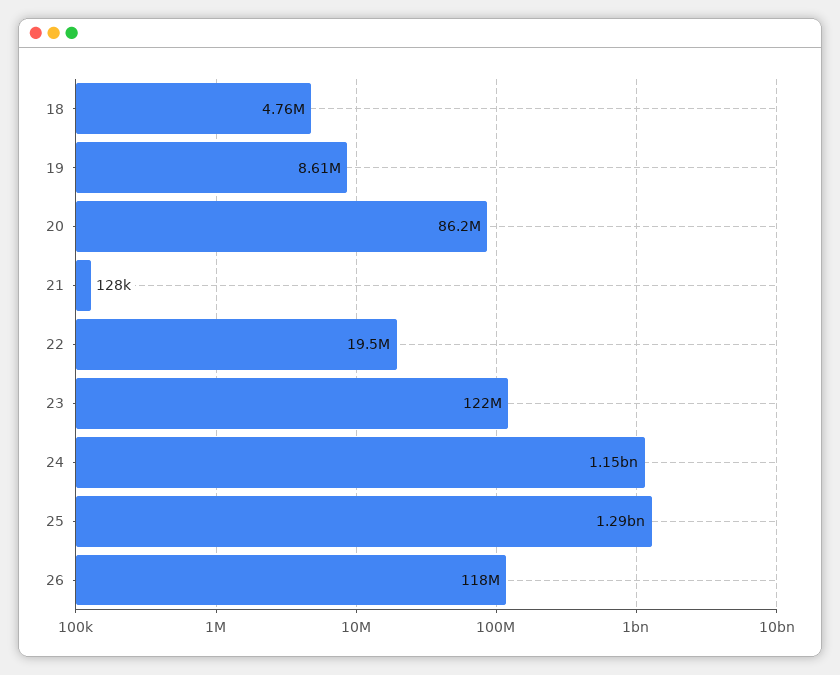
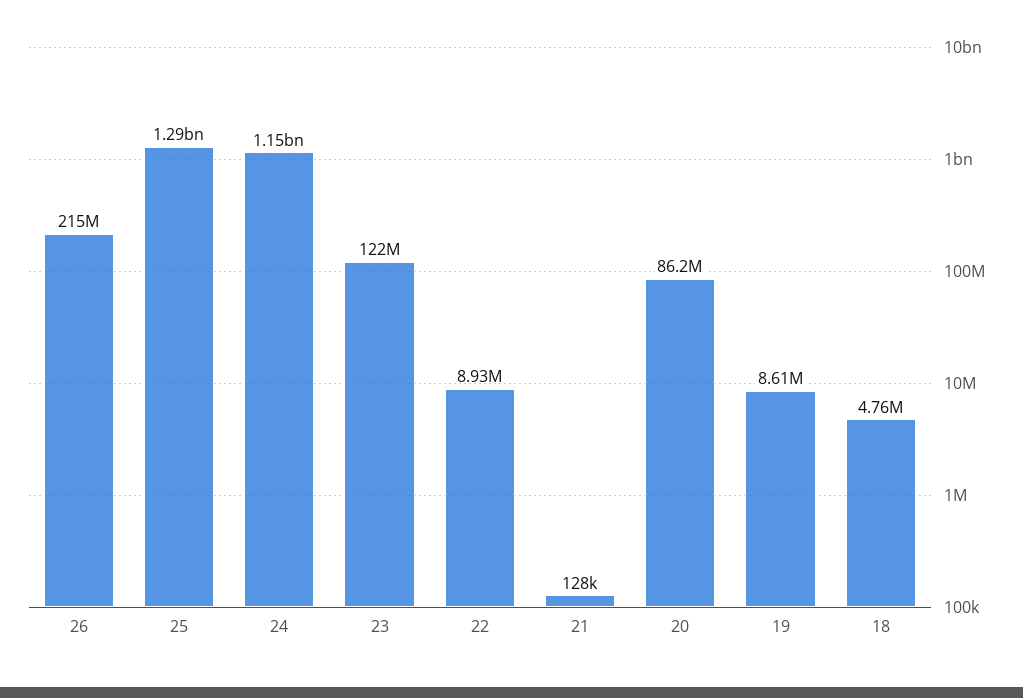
22: 19500000 -> 8930000
26: 118000000 -> 215000000

